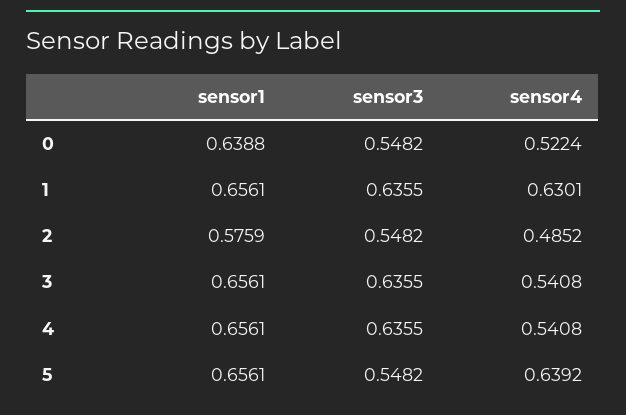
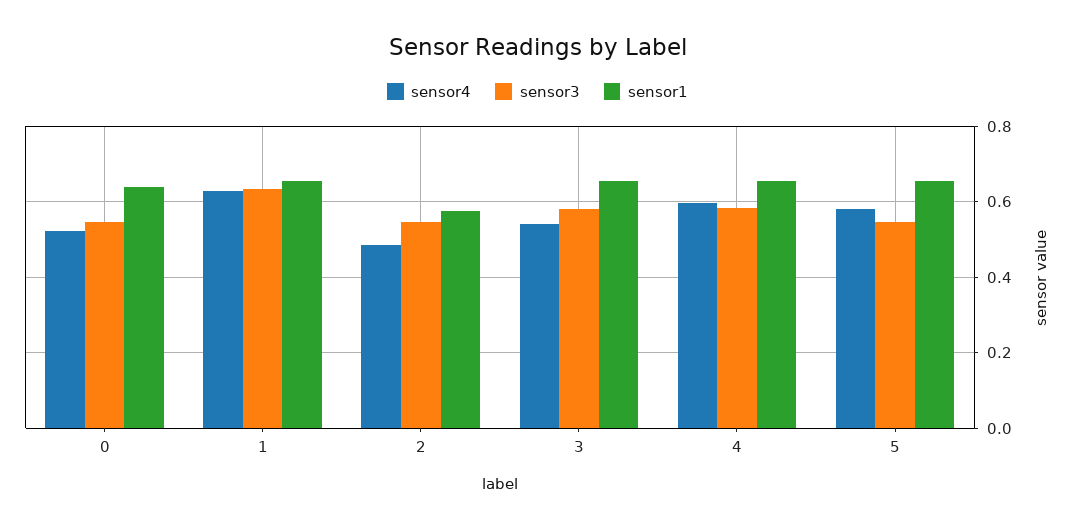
sensor3, 3: 0.6355 -> 0.58
sensor3, 4: 0.6355 -> 0.58
sensor4, 4: 0.5408 -> 0.6
sensor4, 5: 0.6392 -> 0.58

